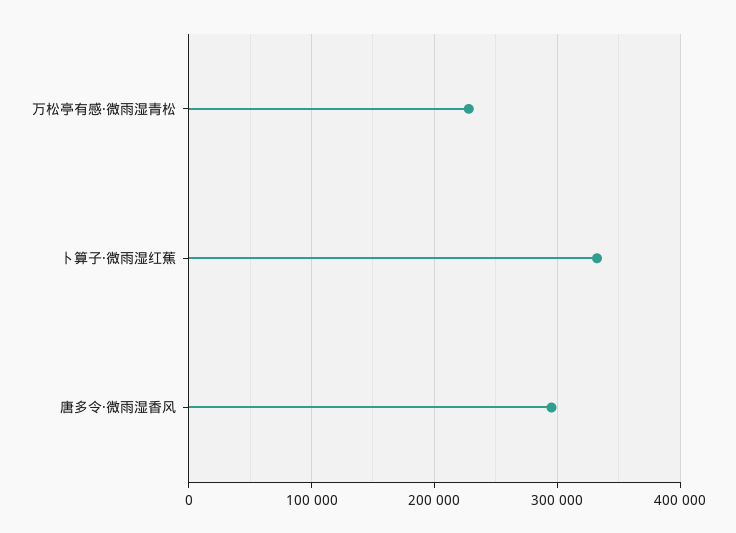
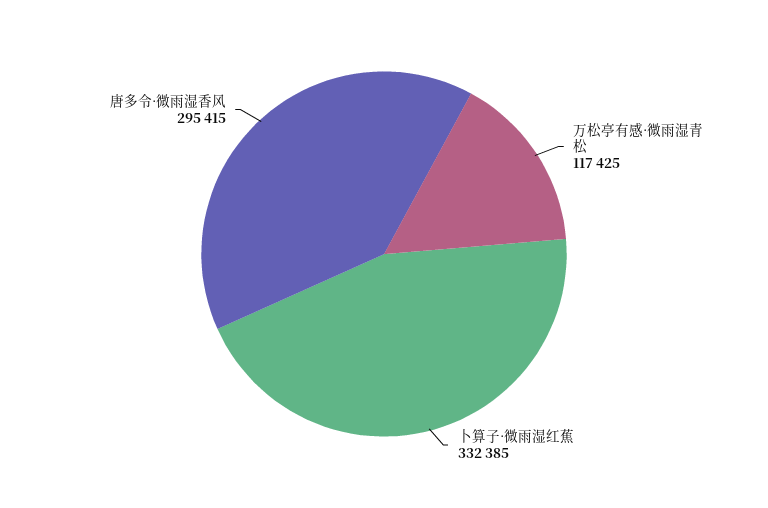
万松亭有感·微雨湿青松: 230000 -> 117425

